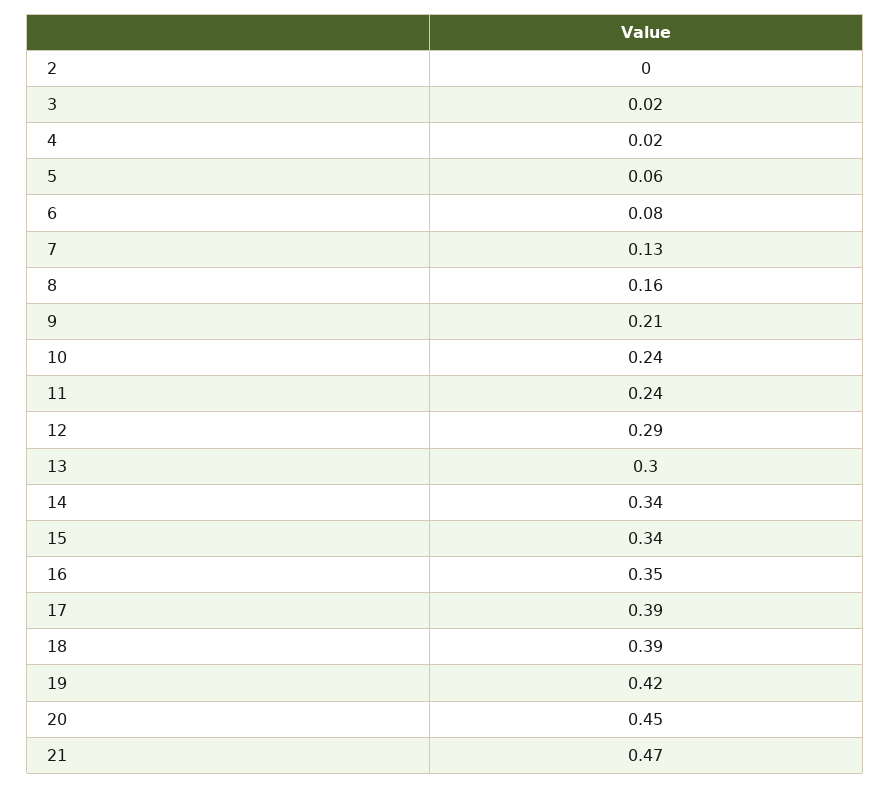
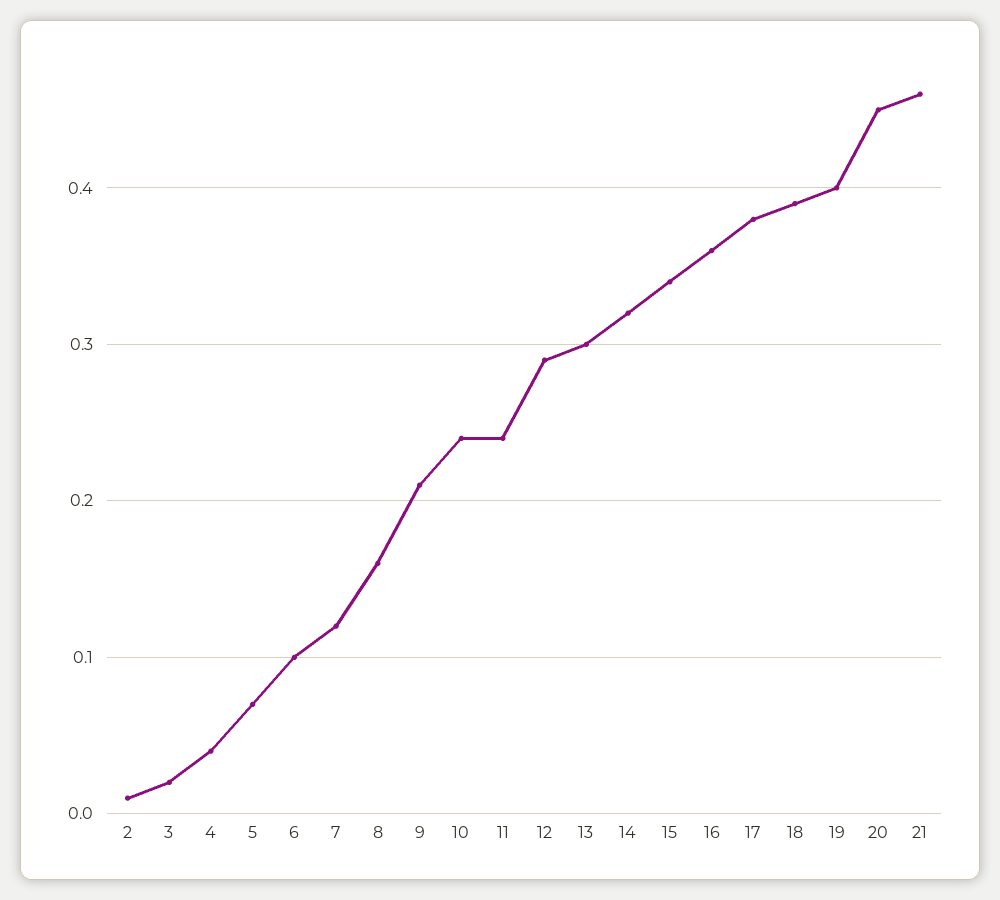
2: 0 -> 0.01
4: 0.02 -> 0.04
5: 0.06 -> 0.07
6: 0.08 -> 0.1
7: 0.13 -> 0.12
14: 0.34 -> 0.32
16: 0.35 -> 0.36
17: 0.39 -> 0.38
19: 0.42 -> 0.4
21: 0.47 -> 0.46

